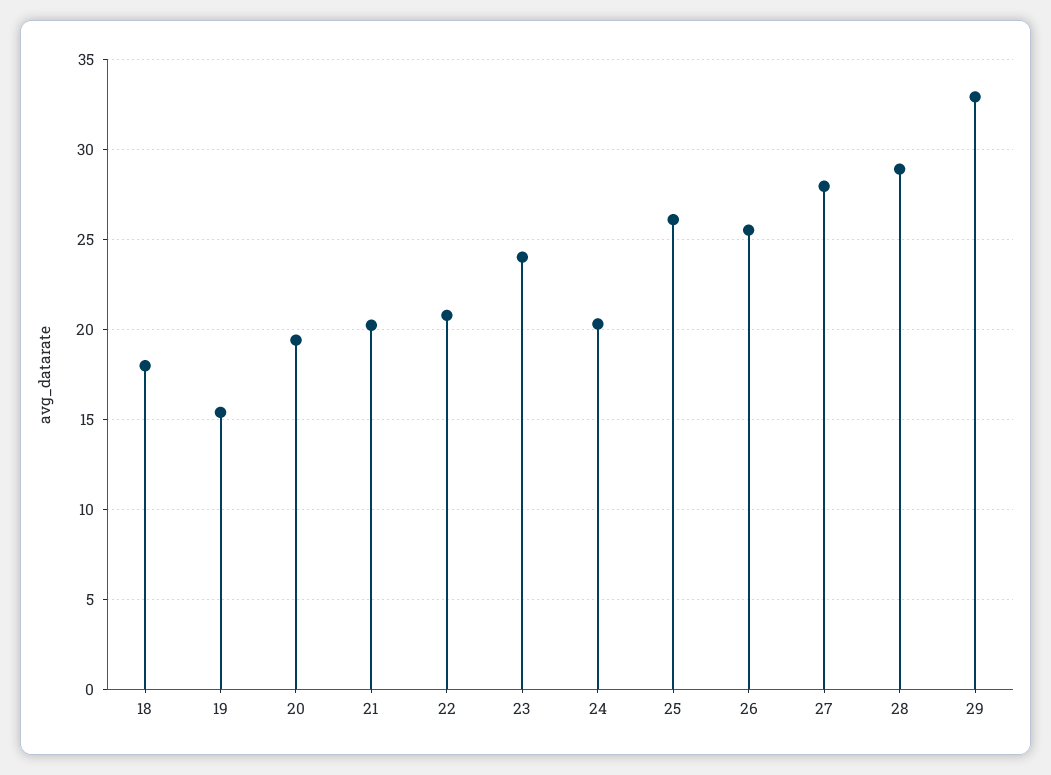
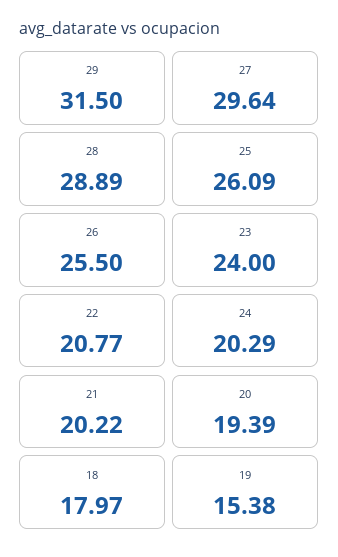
27: 28 -> 29.64
29: 33 -> 31.5

